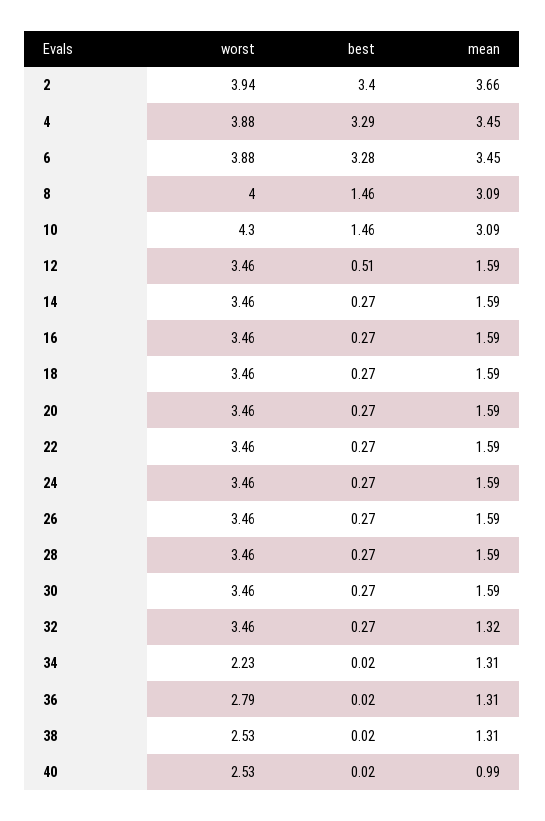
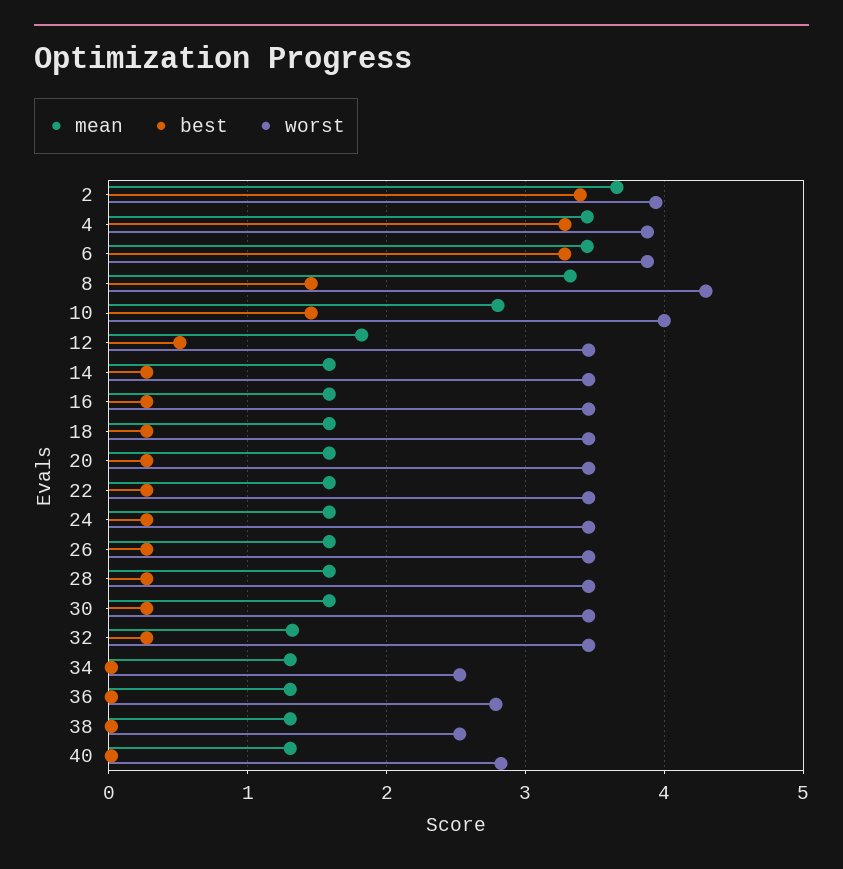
worst, 8: 4 -> 4.3
mean, 8: 3.09 -> 3.3
worst, 10: 4.3 -> 4
mean, 10: 3.09 -> 2.8
mean, 12: 1.59 -> 1.8
worst, 34: 2.23 -> 2.5
worst, 40: 2.53 -> 2.8
mean, 40: 0.99 -> 1.3

